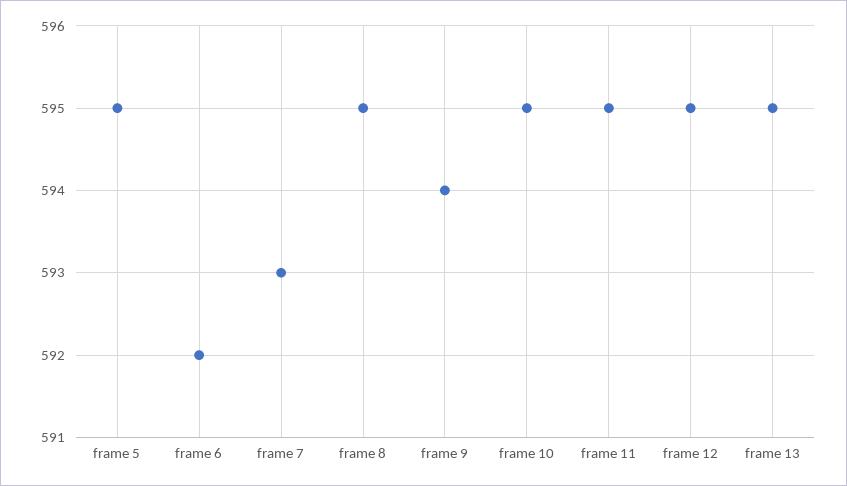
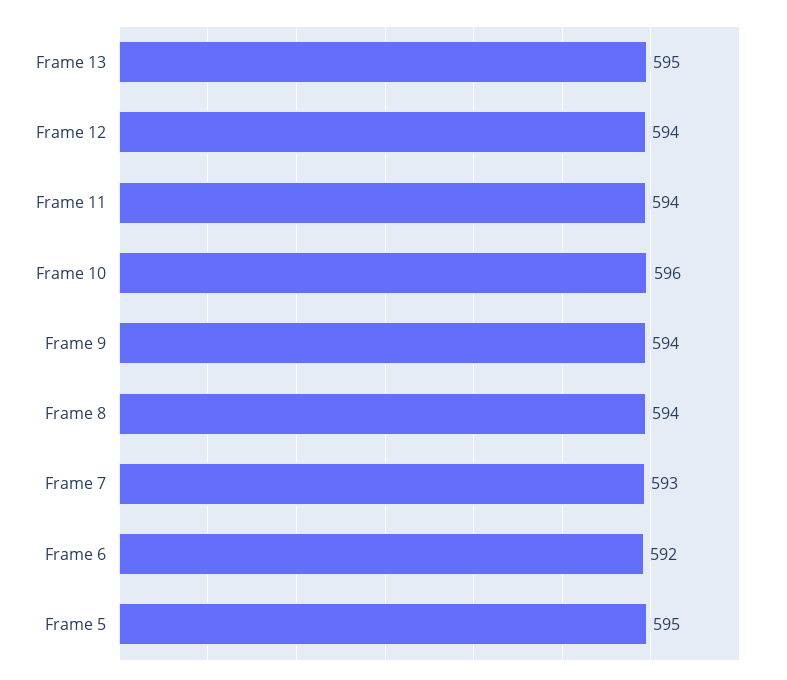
frame 8: 595 -> 594
frame 10: 595 -> 596
frame 11: 595 -> 594
frame 12: 595 -> 594

